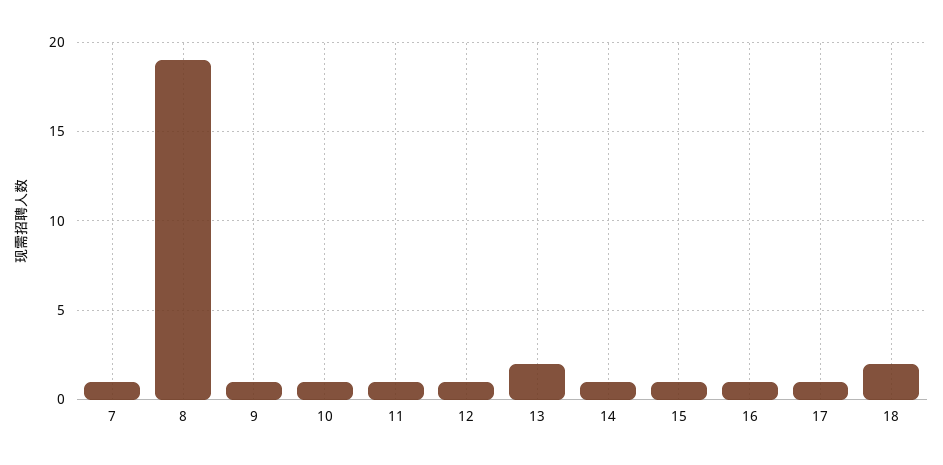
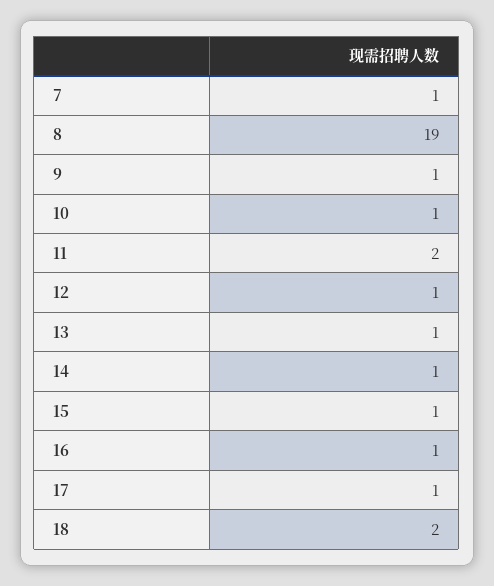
11: 1 -> 2
13: 2 -> 1

